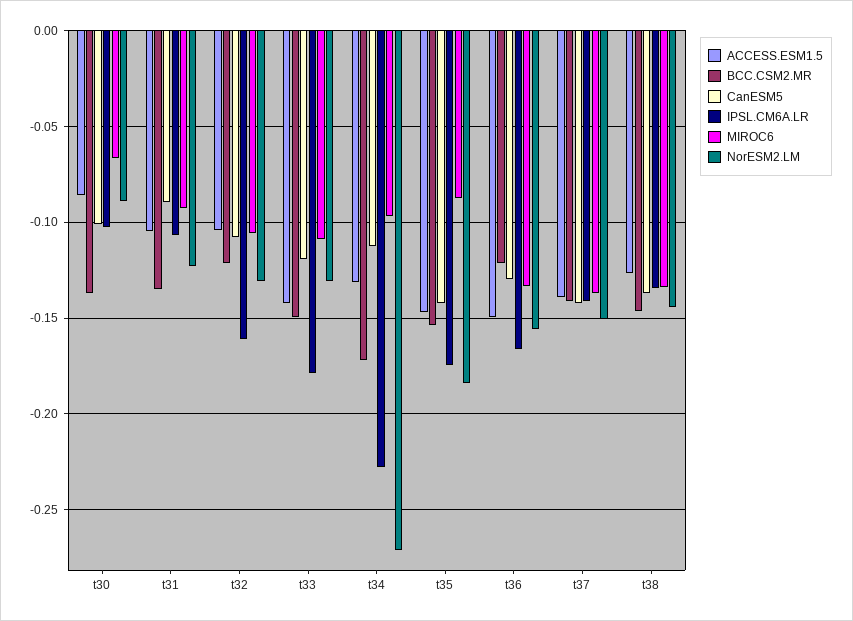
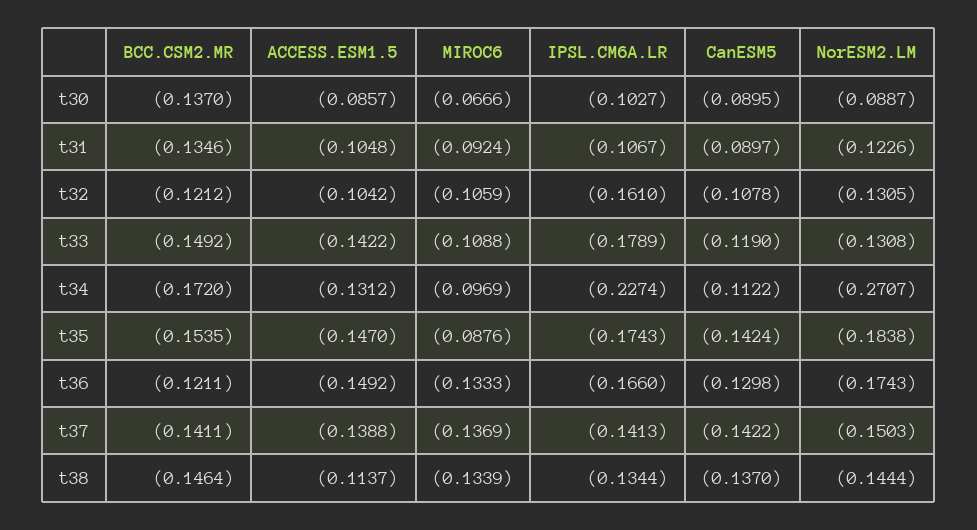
CanESM5, t30: -0.1 -> -0.0895
NorESM2.LM, t36: -0.155 -> -0.1743
ACCESS.ESM1.5, t38: -0.125 -> -0.1137

